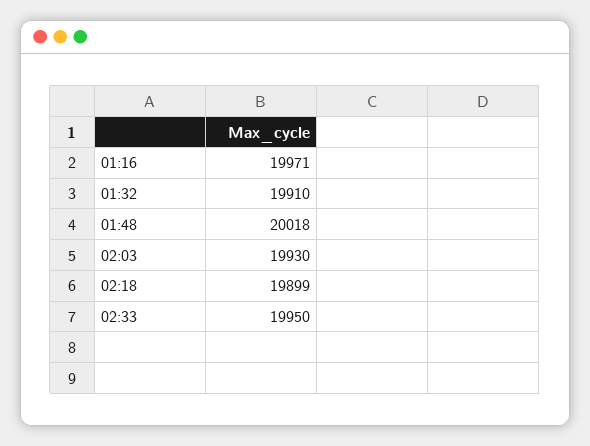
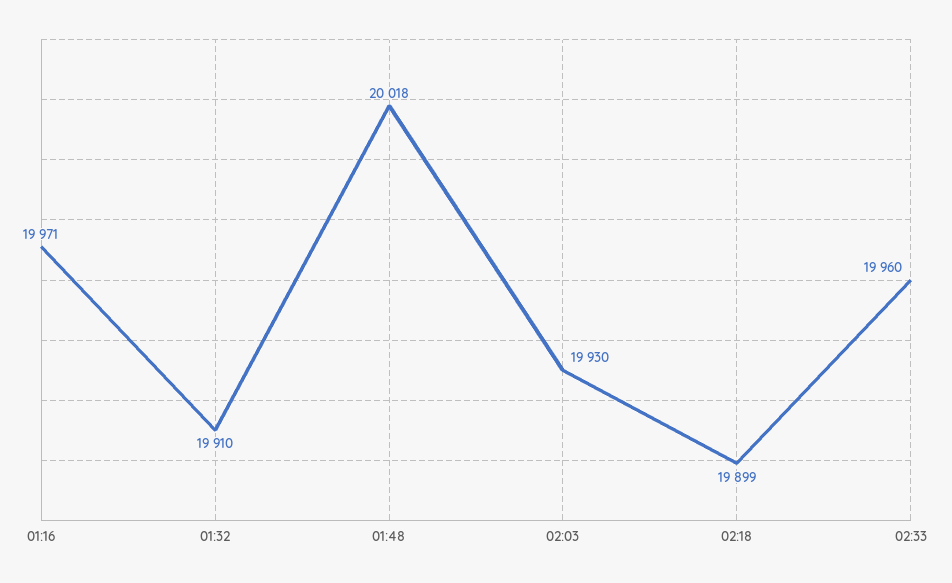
02:33: 19950 -> 19960

